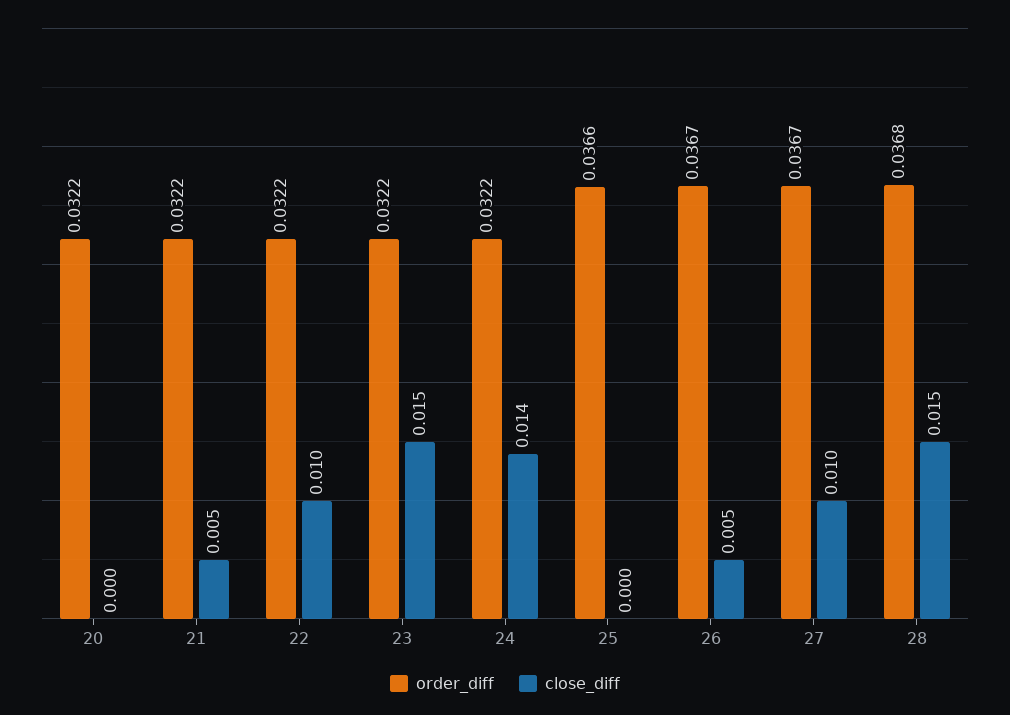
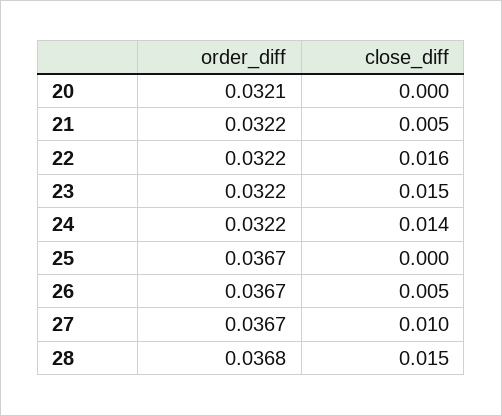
order_diff, 20: 0.0322 -> 0.0321
close_diff, 22: 0.01 -> 0.016
order_diff, 25: 0.0366 -> 0.0367

